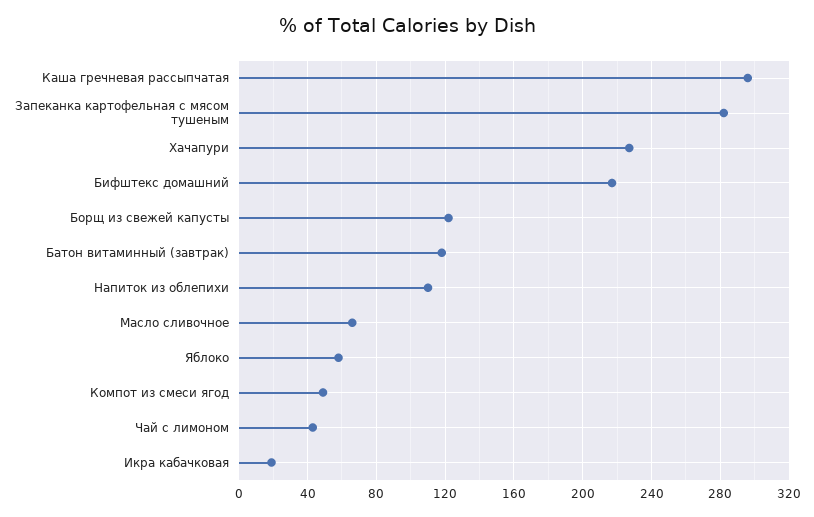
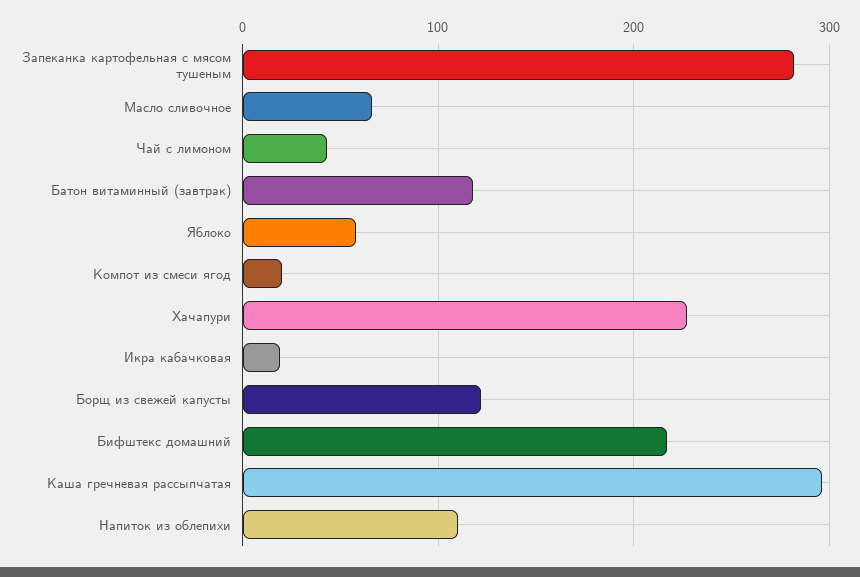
Компот из смеси ягод: 50 -> 20

